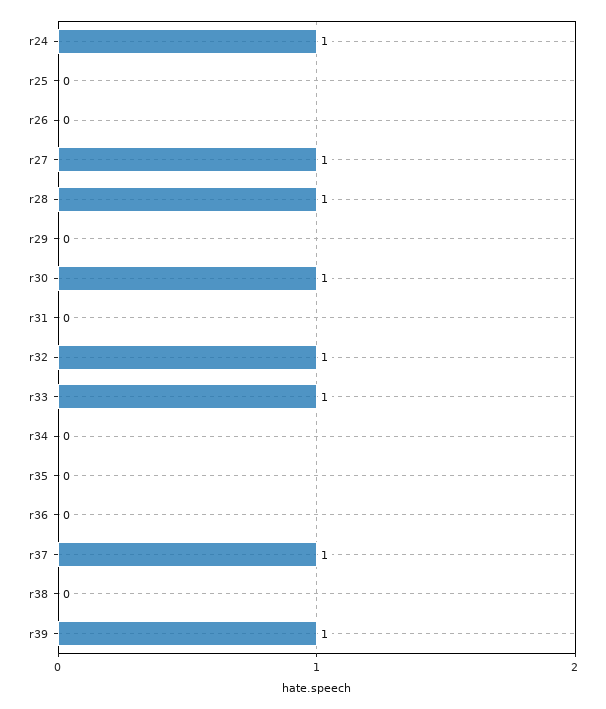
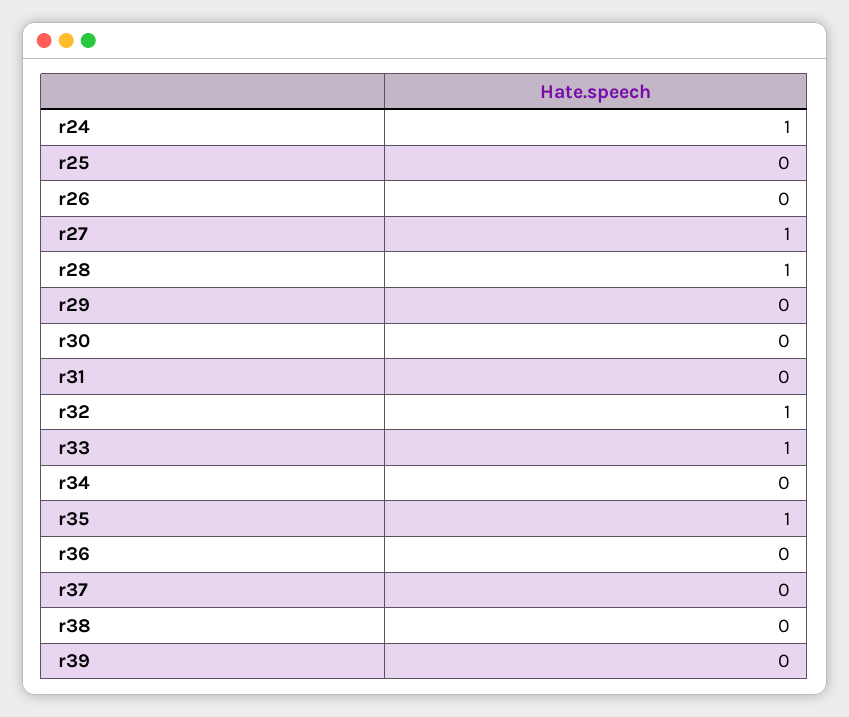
r30: 1 -> 0
r35: 0 -> 1
r37: 1 -> 0
r39: 1 -> 0

